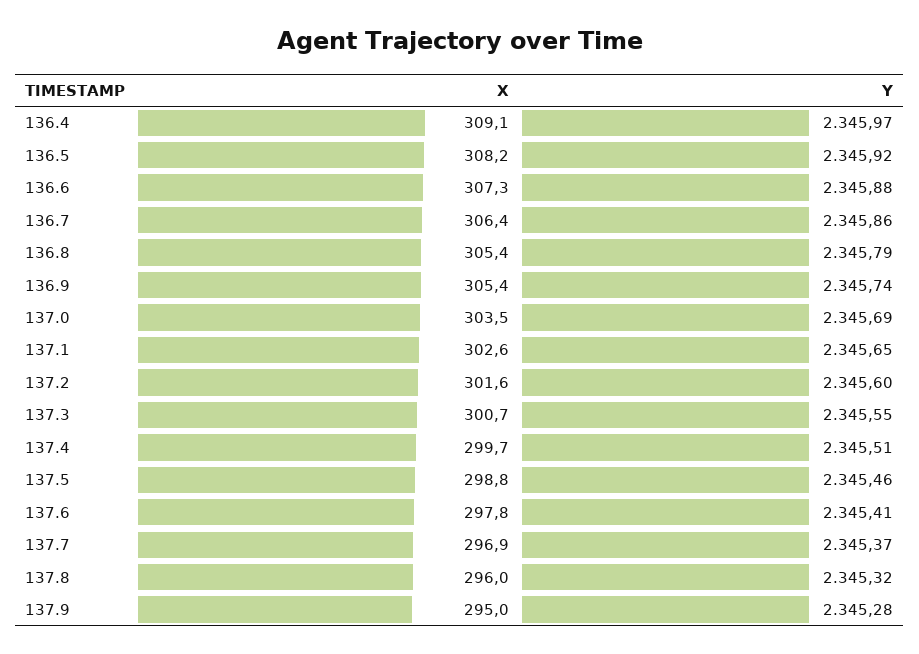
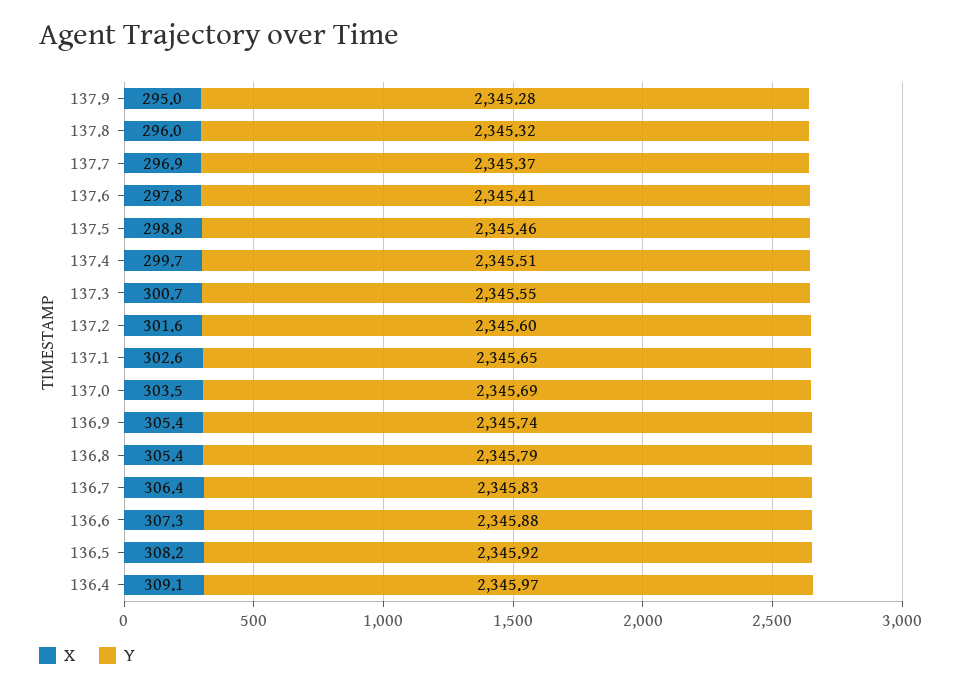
Y, 136.7: 2345.86 -> 2345.83

